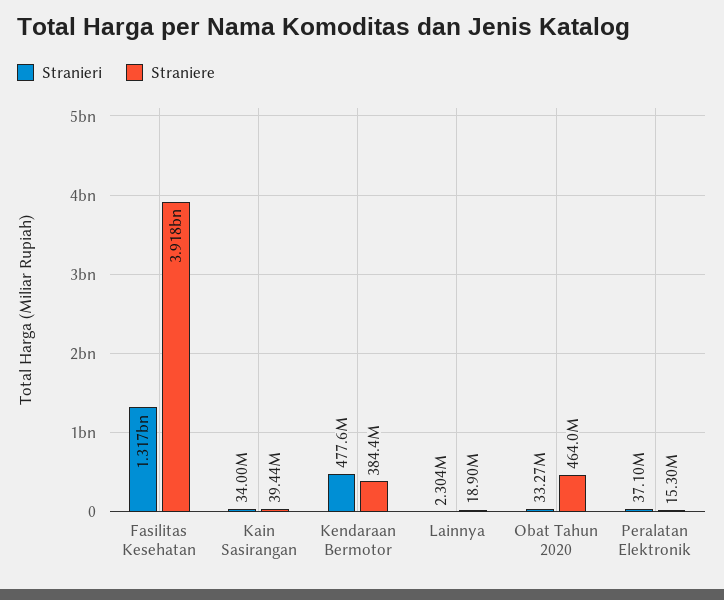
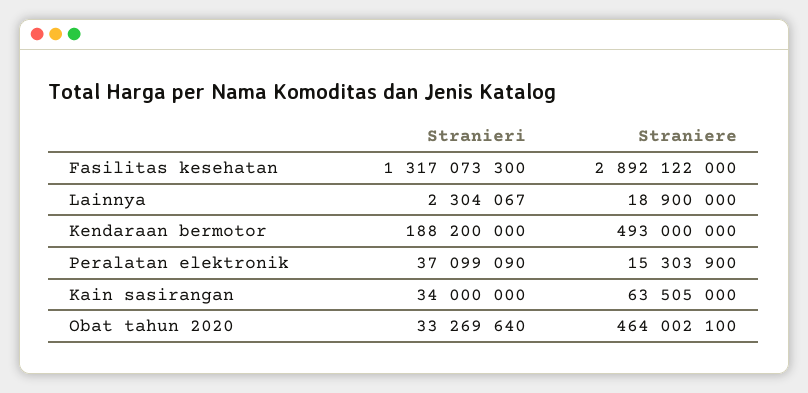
Straniere, Fasilitas Kesehatan: 3918000000 -> 2892122000
Straniere, Kain Sasirangan: 39440000 -> 63505000
Stranieri, Kendaraan Bermotor: 477600000 -> 188200000
Straniere, Kendaraan Bermotor: 384400000 -> 493000000

